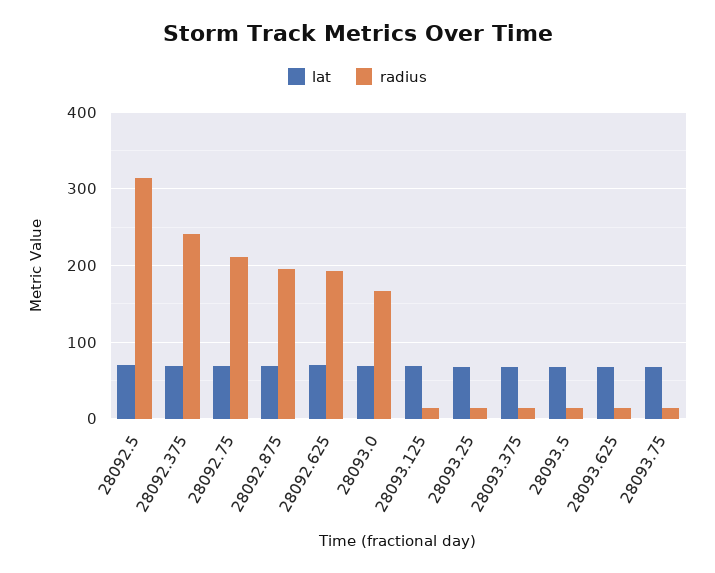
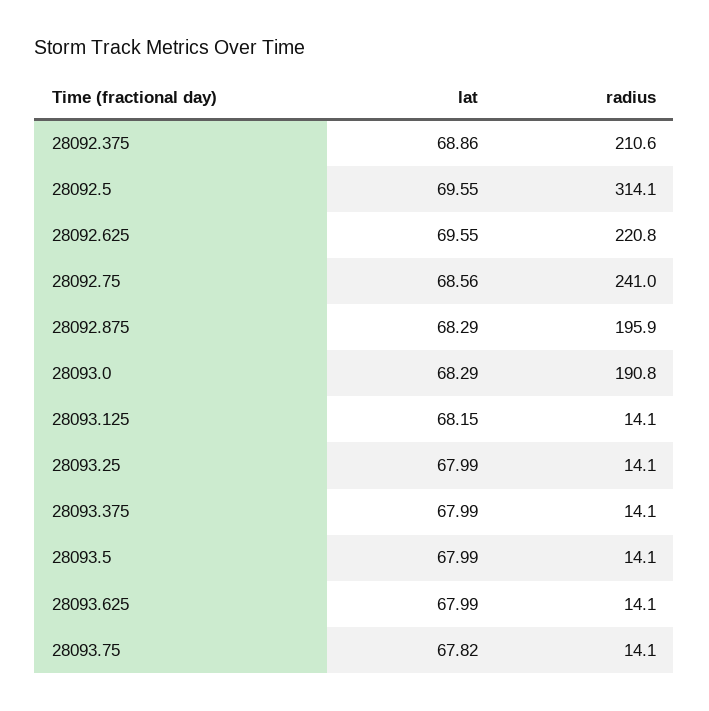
radius, 28092.375: 240 -> 210.6
radius, 28092.75: 210 -> 241
radius, 28092.625: 190 -> 220.8
radius, 28093.0: 170 -> 190.8

